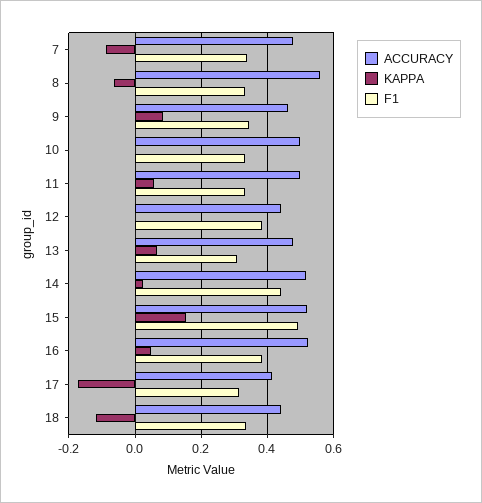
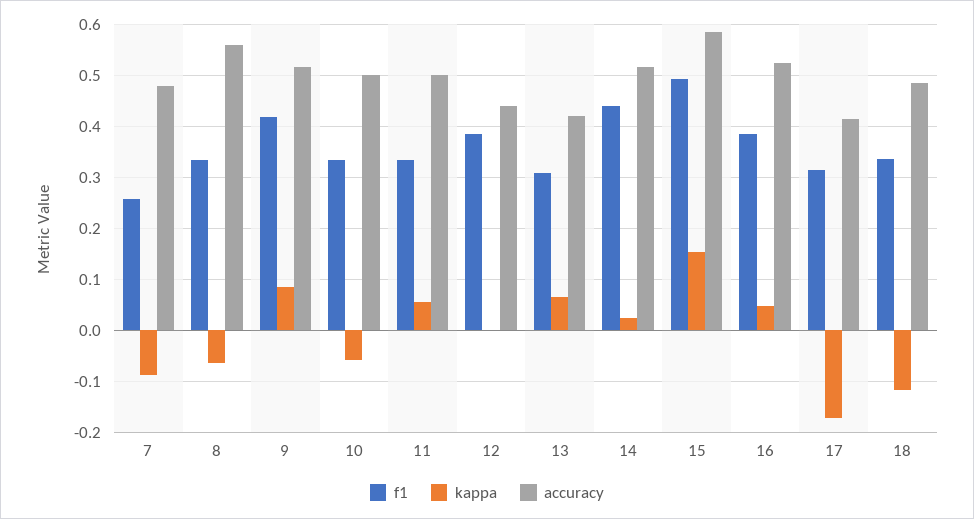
F1, 7: 0.34 -> 0.26
ACCURACY, 9: 0.46 -> 0.52
F1, 9: 0.34 -> 0.42
KAPPA, 10: 0 -> -0.06
ACCURACY, 13: 0.48 -> 0.42
ACCURACY, 15: 0.52 -> 0.58
ACCURACY, 18: 0.44 -> 0.48

